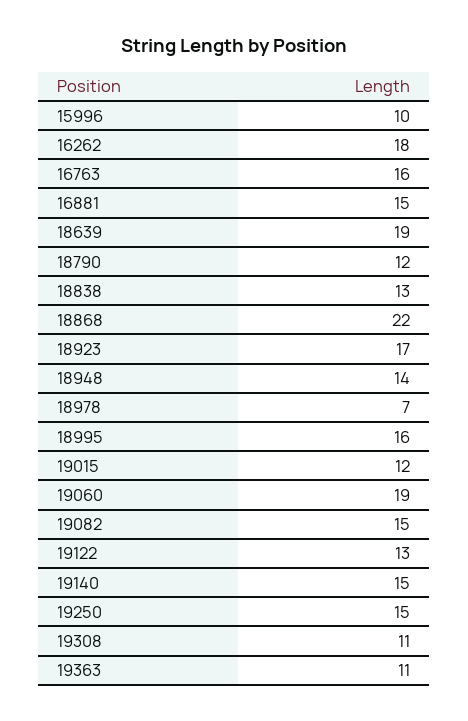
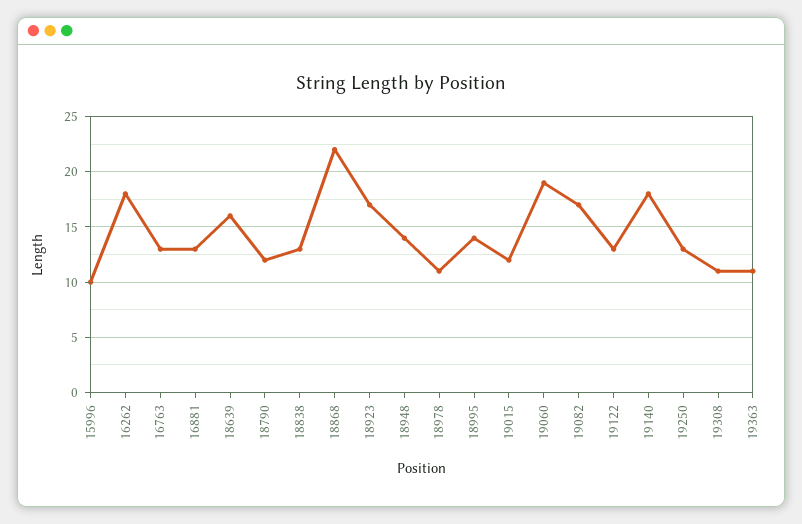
16763: 16 -> 13
16881: 15 -> 13
18639: 19 -> 16
18978: 7 -> 11
18995: 16 -> 14
19082: 15 -> 17
19140: 15 -> 18
19250: 15 -> 13

